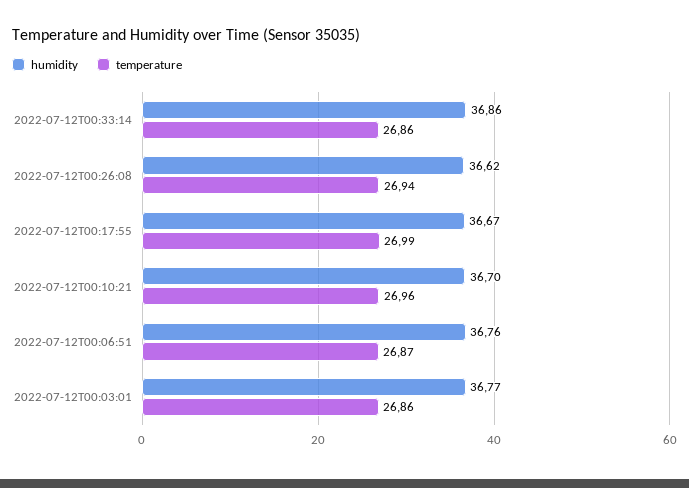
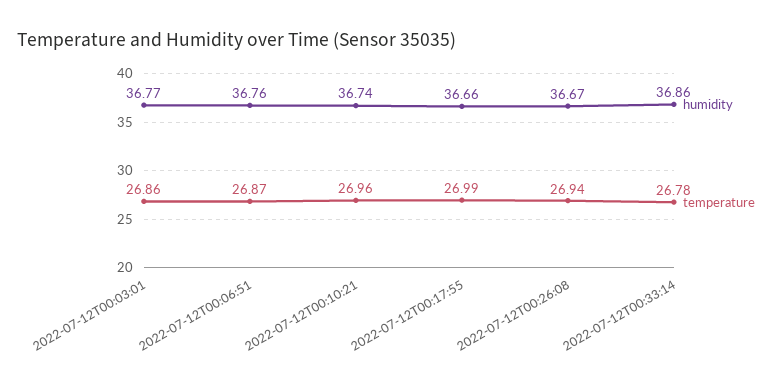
temperature, 2022-07-12T00:33:14: 26.86 -> 26.78
humidity, 2022-07-12T00:26:08: 36.62 -> 36.67
humidity, 2022-07-12T00:17:55: 36.67 -> 36.66
humidity, 2022-07-12T00:10:21: 36.7 -> 36.74

